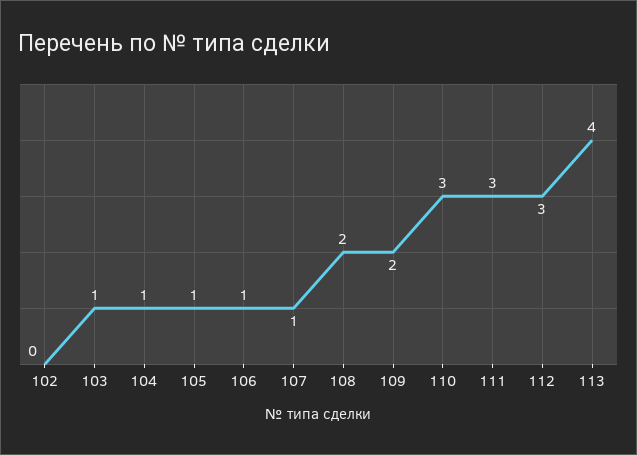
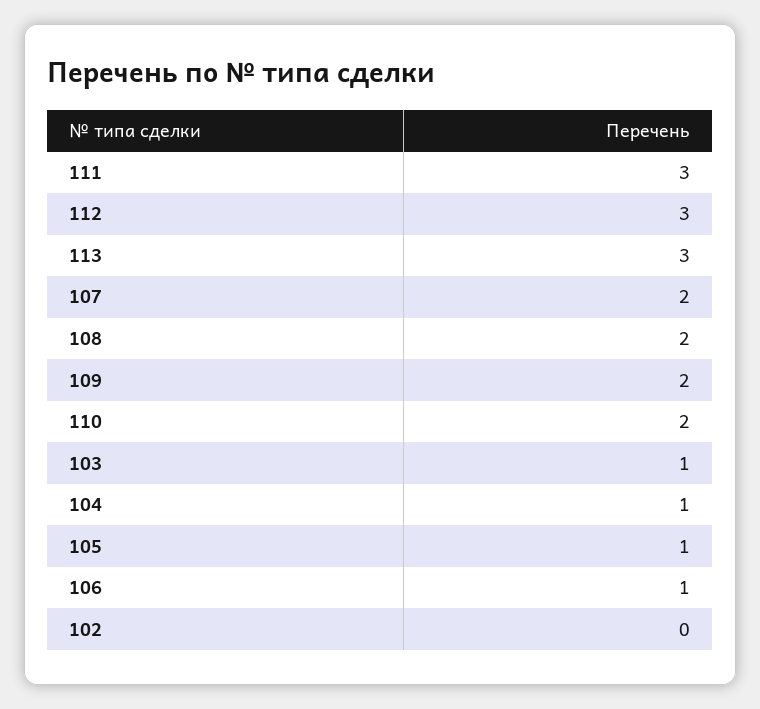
107: 1 -> 2
110: 3 -> 2
113: 4 -> 3

